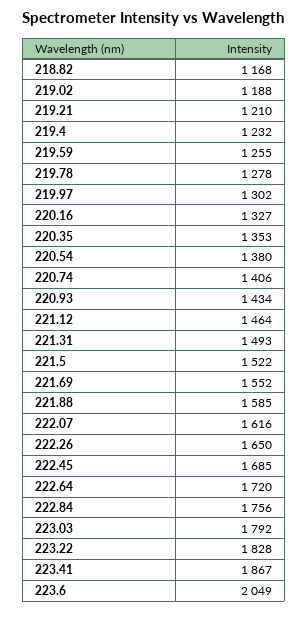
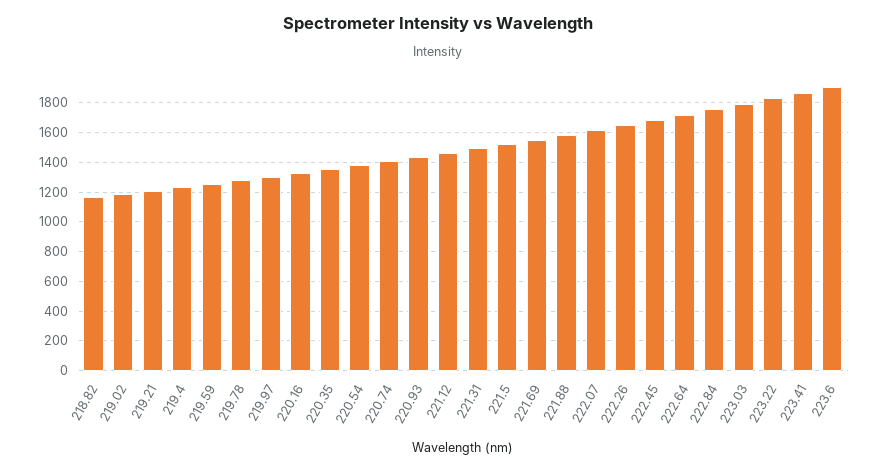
223.6: 2049 -> 1900

